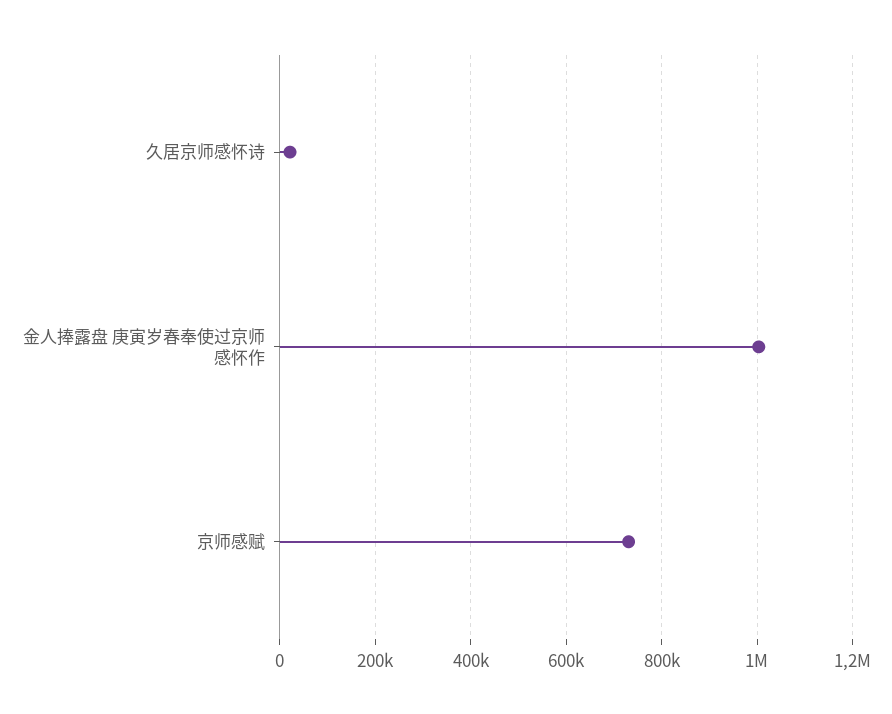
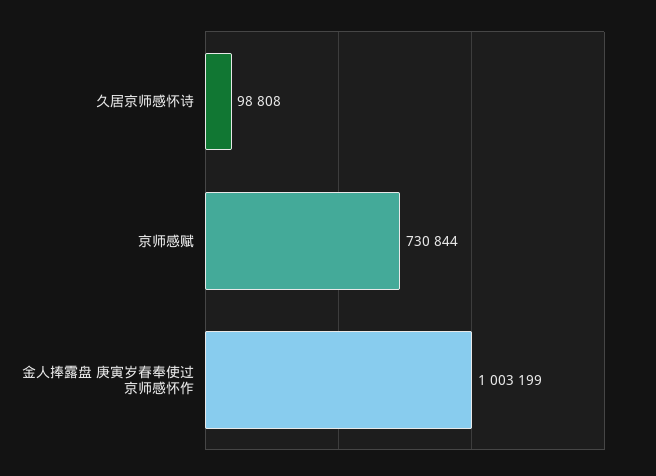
久居京师感怀诗: 20000 -> 98808

